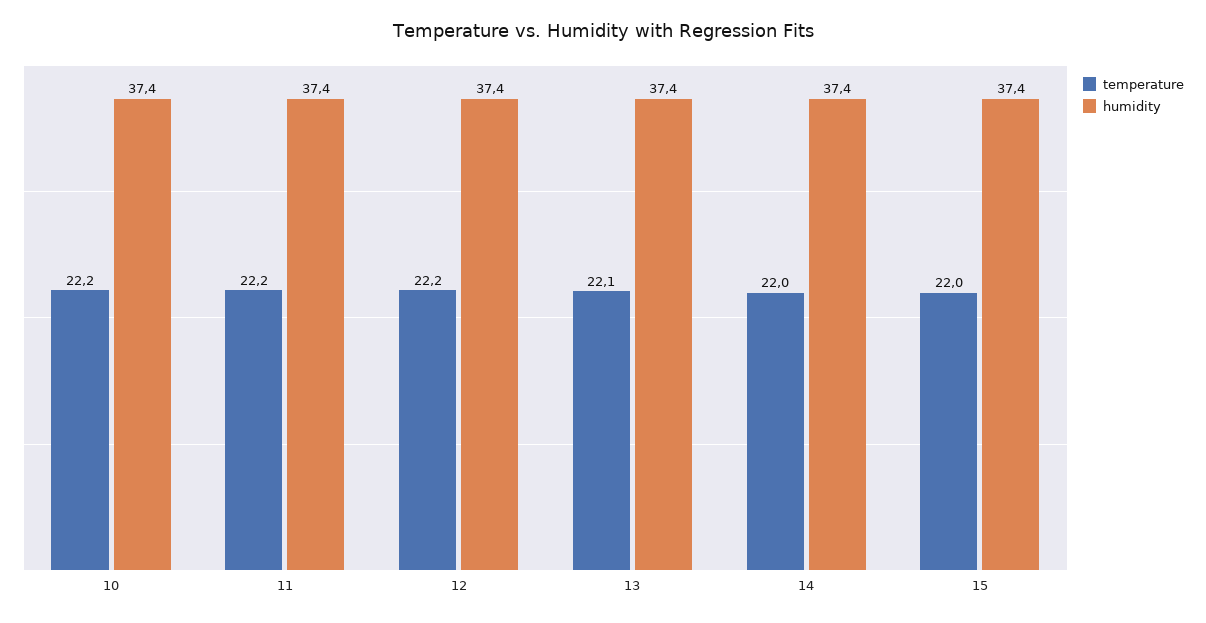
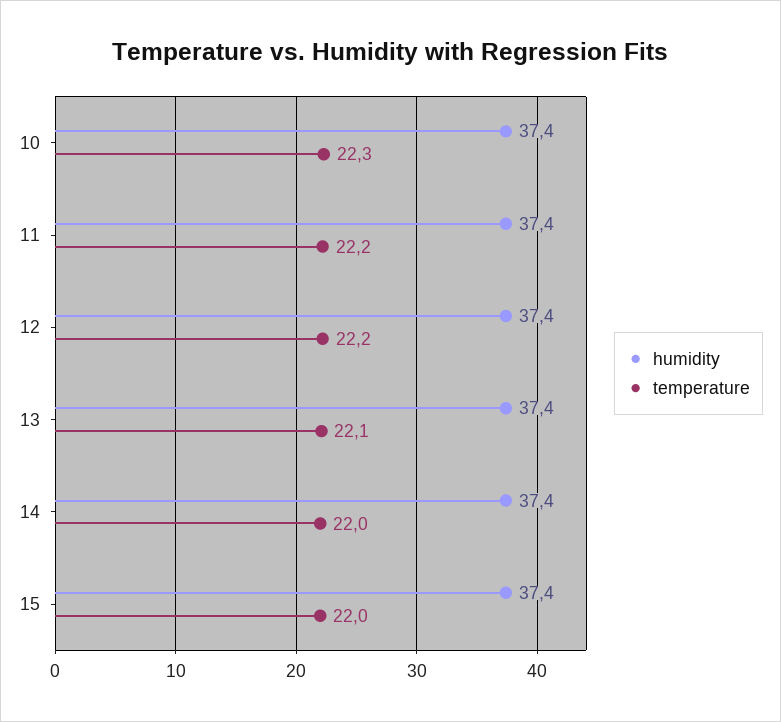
temperature, 10: 22.2 -> 22.3

